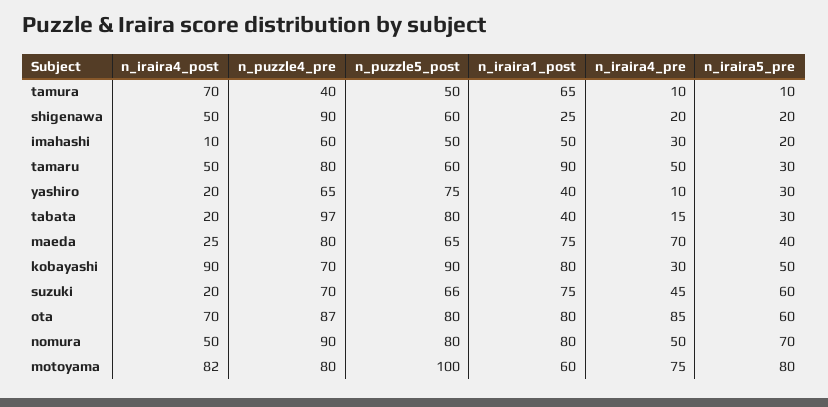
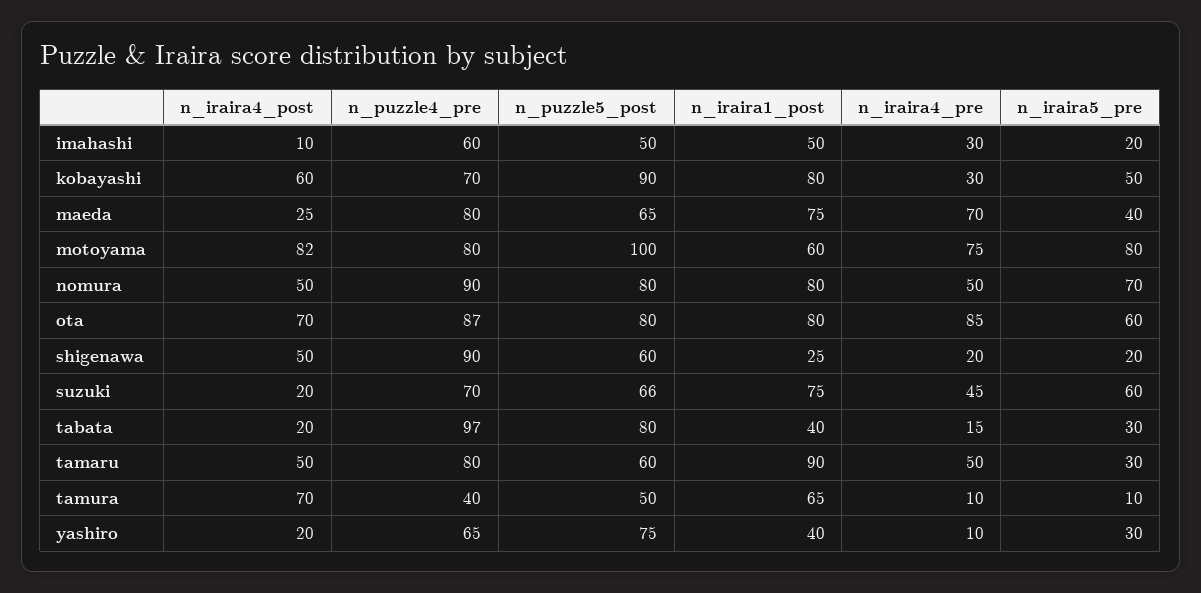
n_iraira4_post, kobayashi: 90 -> 60

